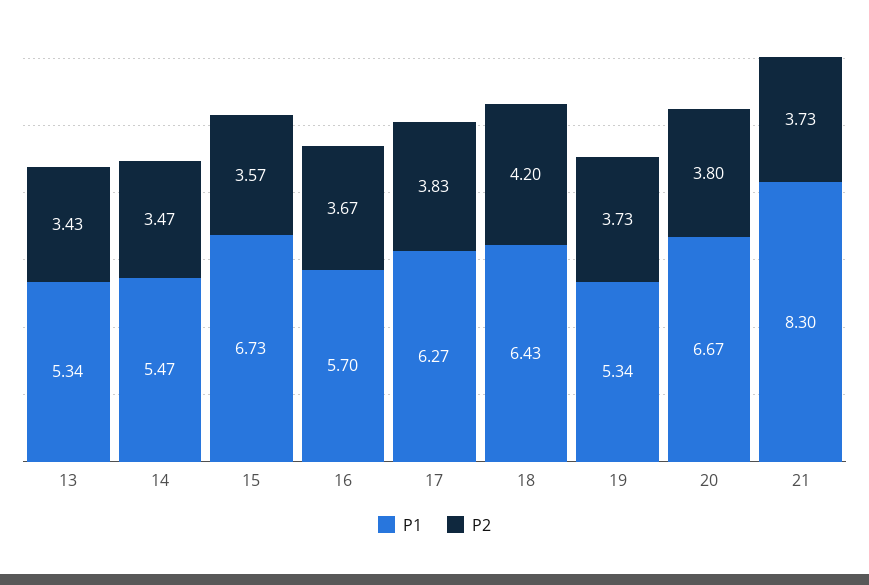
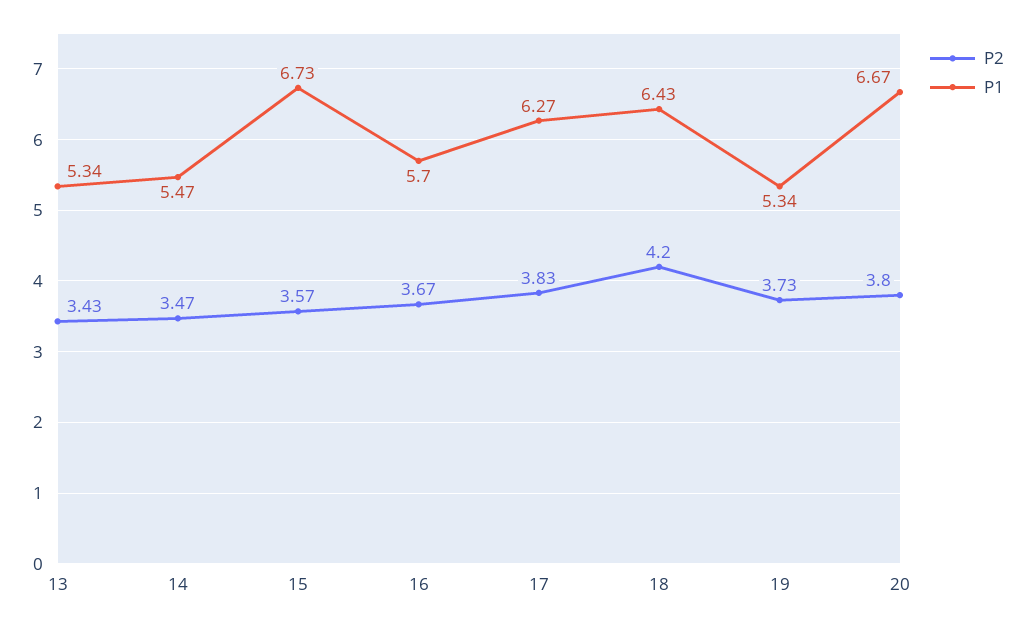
P1, 21: 8.3 -> none
P2, 21: 3.73 -> none

